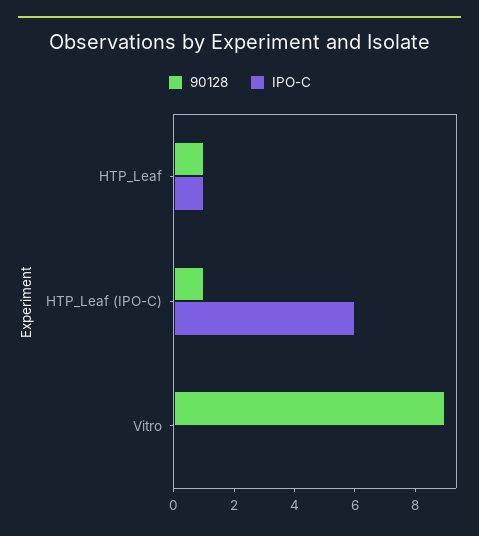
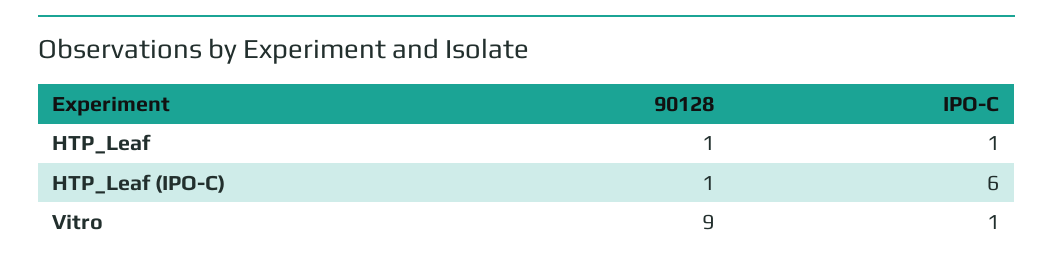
IPO-C, Vitro: 0 -> 1

